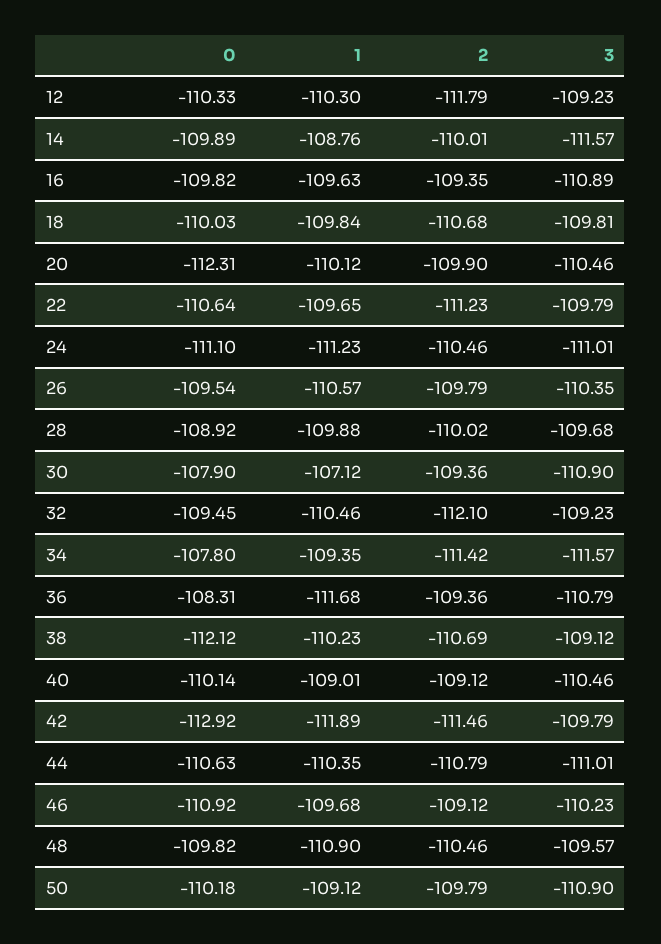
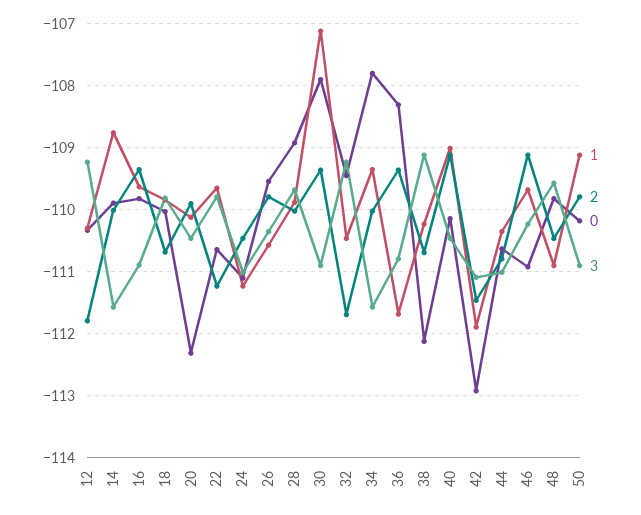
2, 32: -112.1 -> -111.7
2, 34: -111.42 -> -110
3, 42: -109.79 -> -111.1

